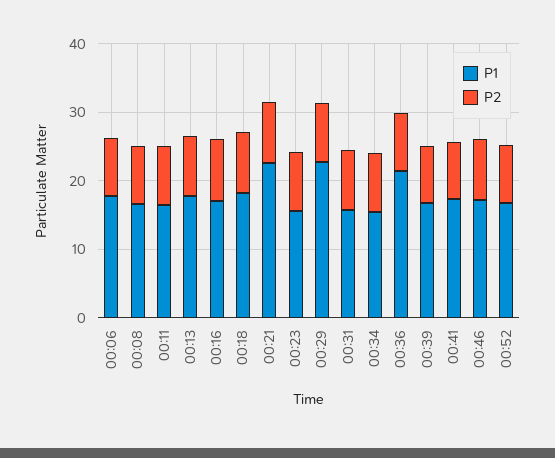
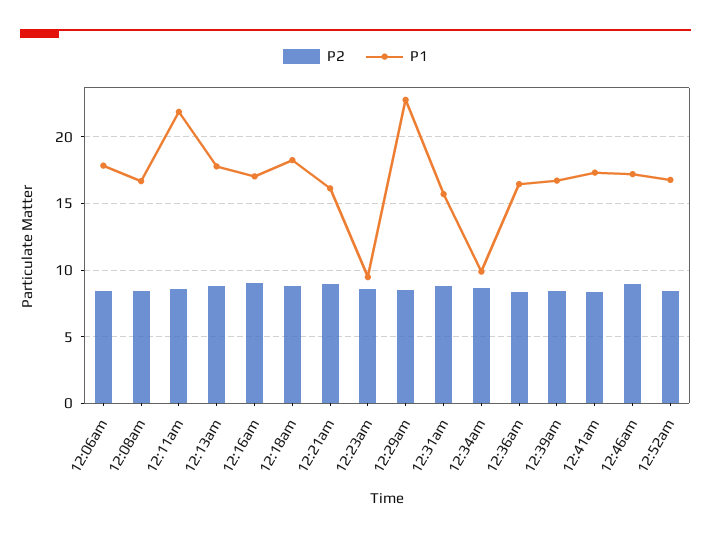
P1, 00:11: 16 -> 22
P1, 00:21: 22 -> 16
P1, 00:23: 16 -> 9.5
P1, 00:34: 16 -> 10
P1, 00:36: 22 -> 16.5

